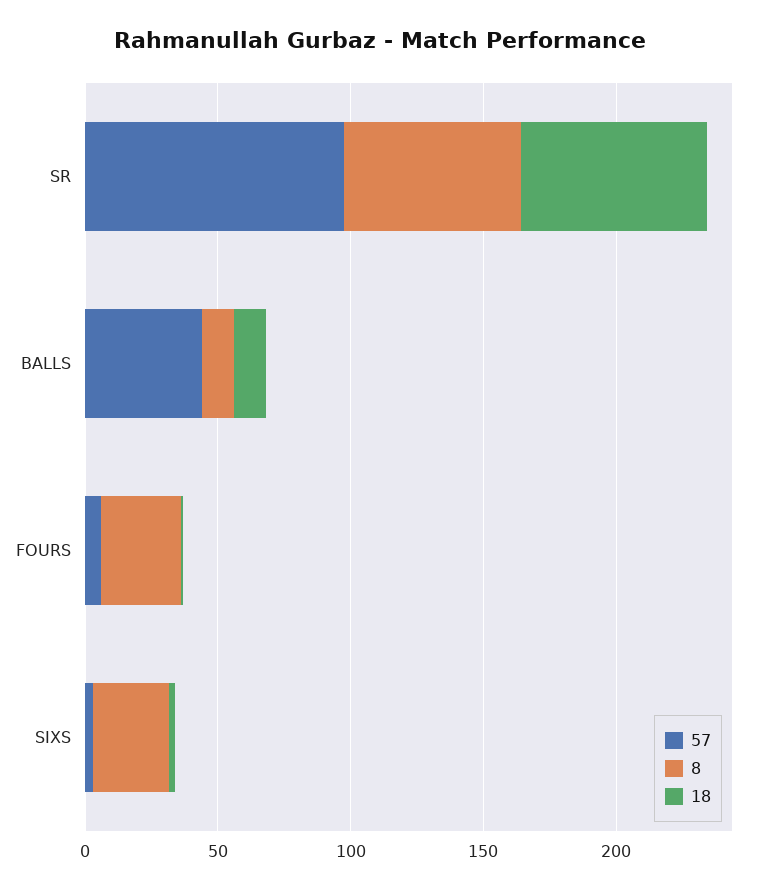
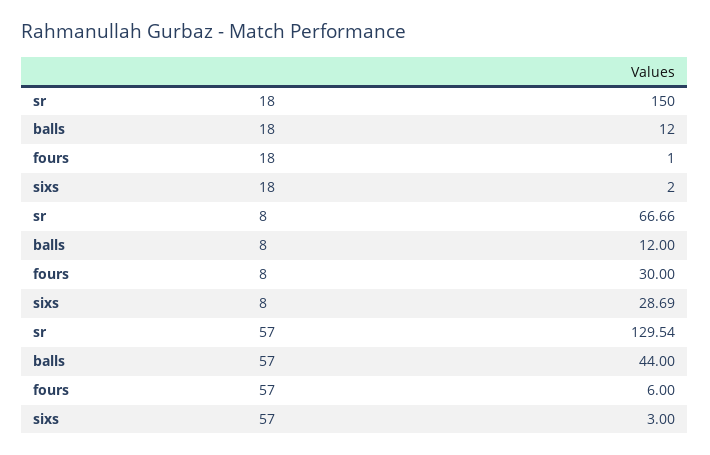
57, SR: 100 -> 129.54
18, SR: 70 -> 150

